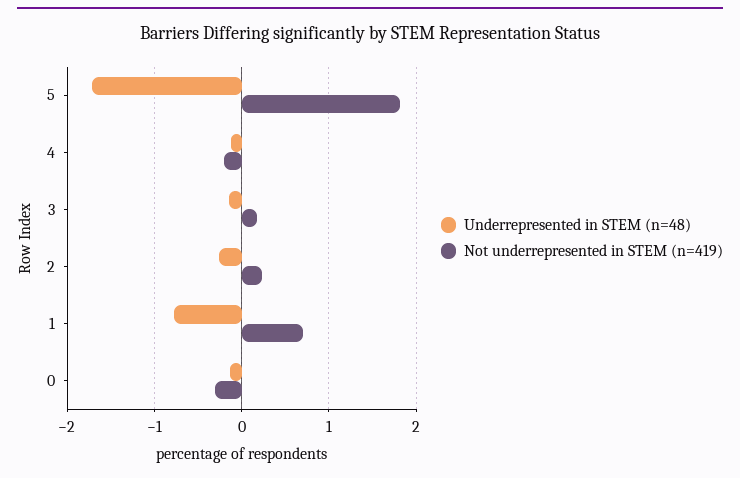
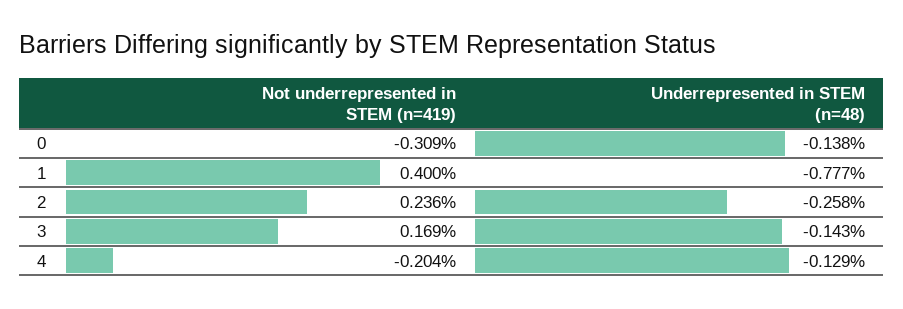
Underrepresented in STEM (n=48), 5: -1.7 -> none
Not underrepresented in STEM (n=419), 5: 1.8 -> none
Not underrepresented in STEM (n=419), 1: 0.7 -> 0.4

